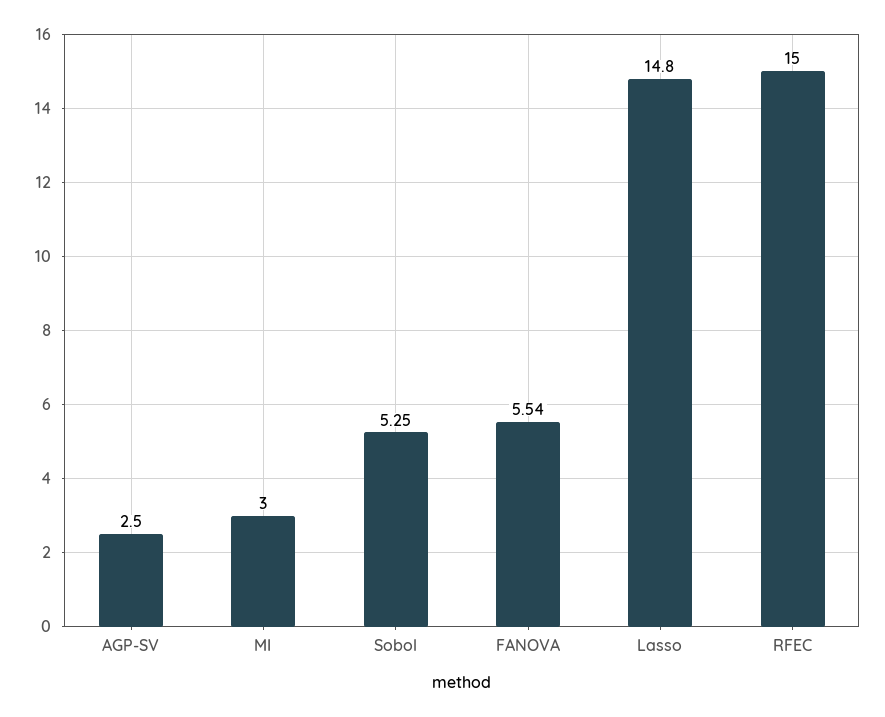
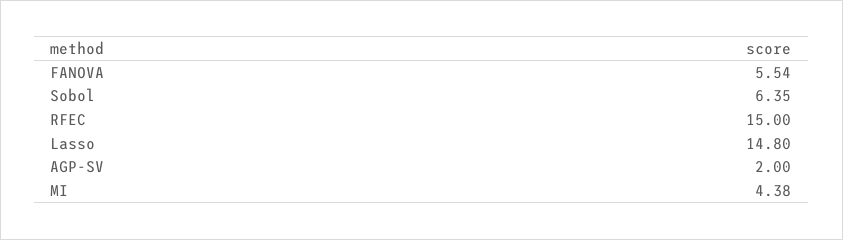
AGP-SV: 2.5 -> 2
MI: 3 -> 4.38
Sobol: 5.25 -> 6.35

